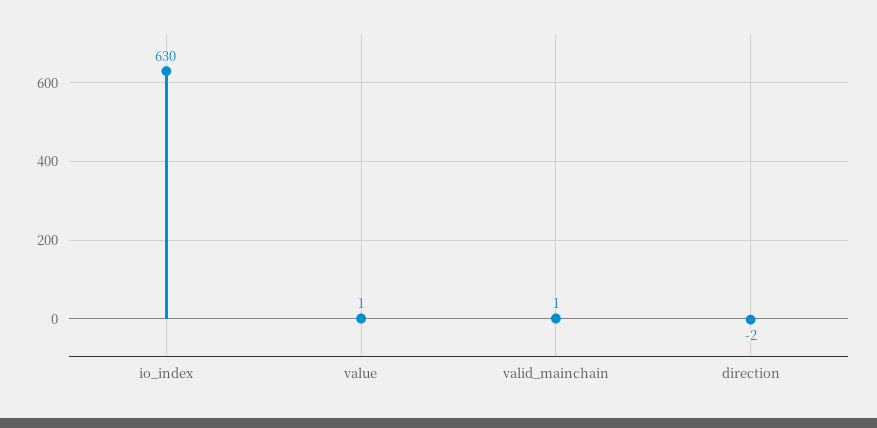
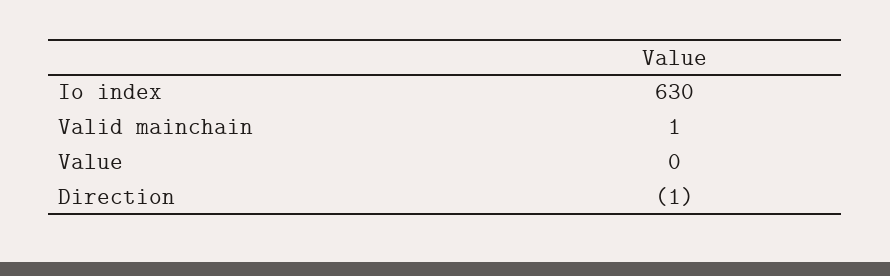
value: 1 -> 0
direction: -2 -> -1

